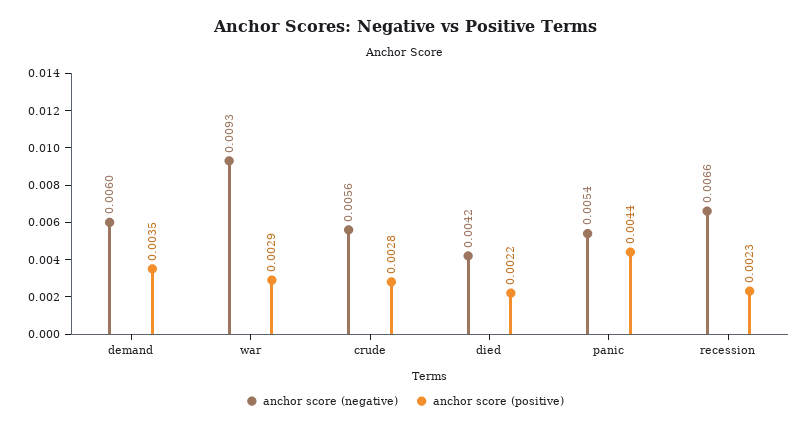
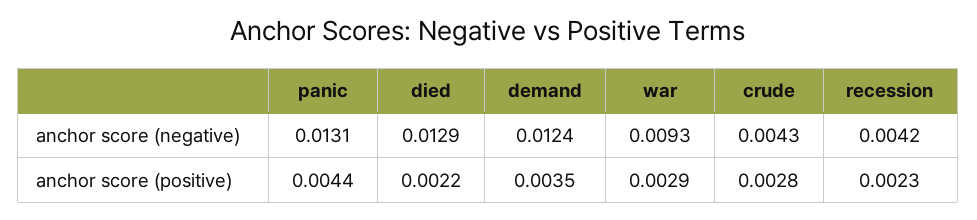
anchor score (negative), demand: 0.006 -> 0.0124
anchor score (negative), crude: 0.0056 -> 0.0043
anchor score (negative), died: 0.0042 -> 0.0129
anchor score (negative), panic: 0.0054 -> 0.0131
anchor score (negative), recession: 0.0066 -> 0.0042

